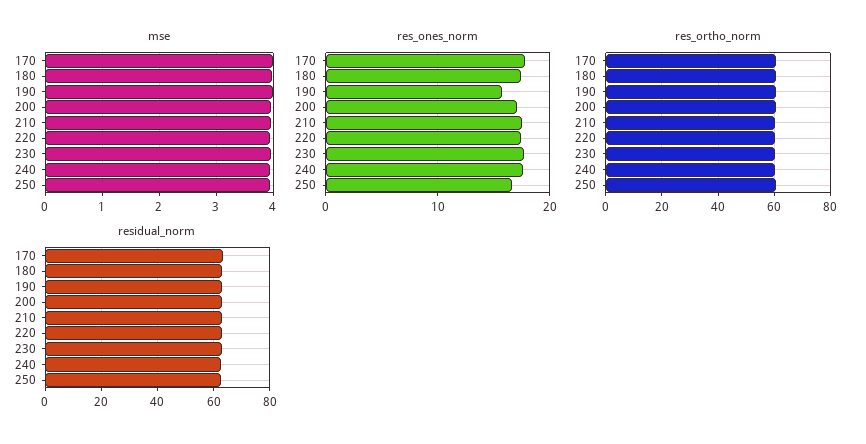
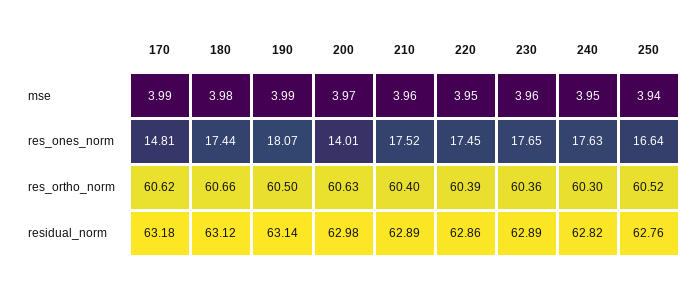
res_ones_norm, 170: 18 -> 14.81
res_ones_norm, 190: 16 -> 18.07
res_ones_norm, 200: 17 -> 14.01

